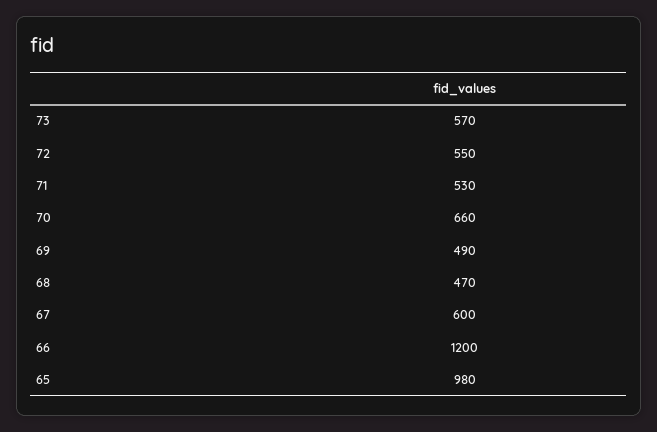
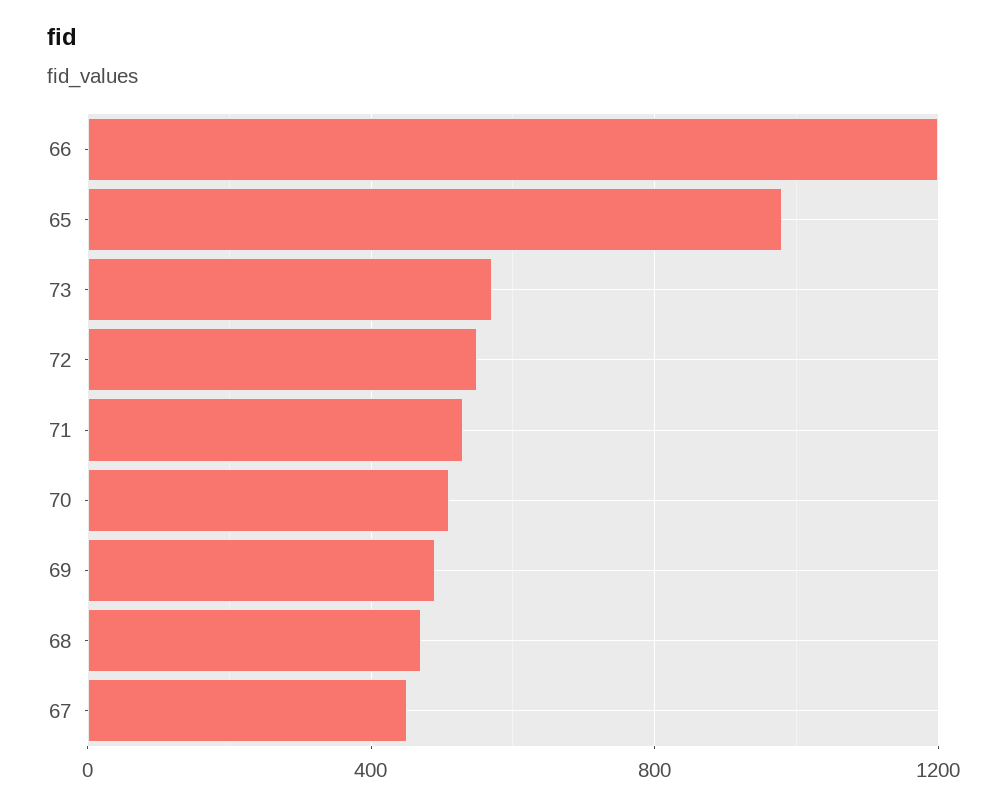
70: 660 -> 500
67: 600 -> 450

